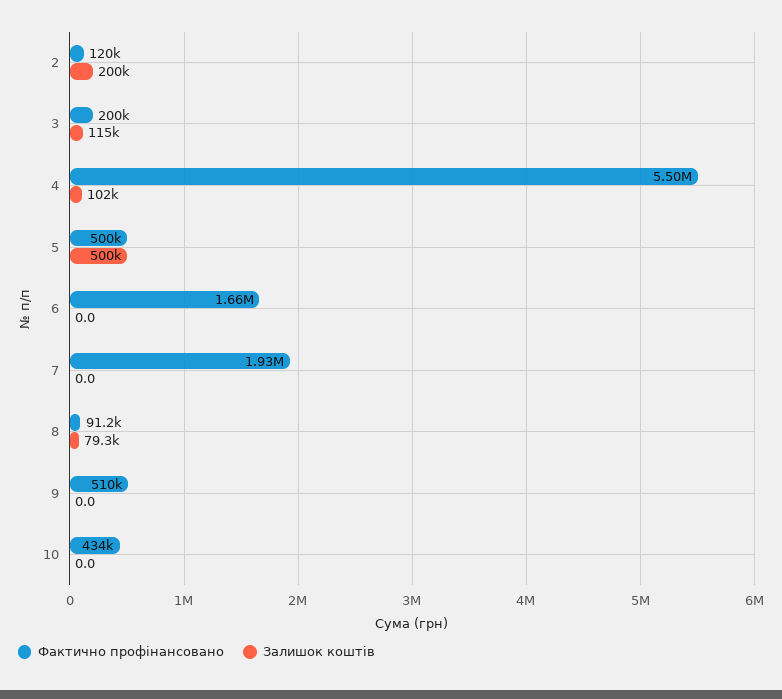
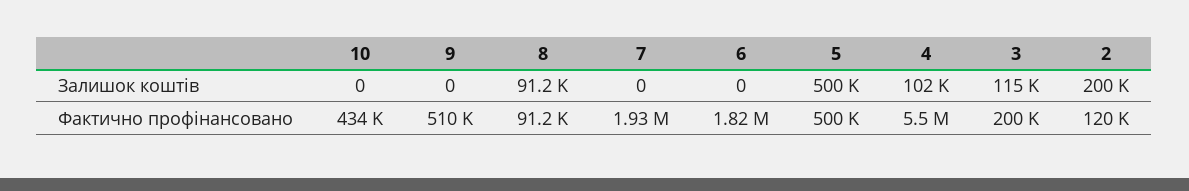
Фактично профінансовано, 6: 1660000 -> 1820000
Залишок коштів, 8: 79300 -> 91200

